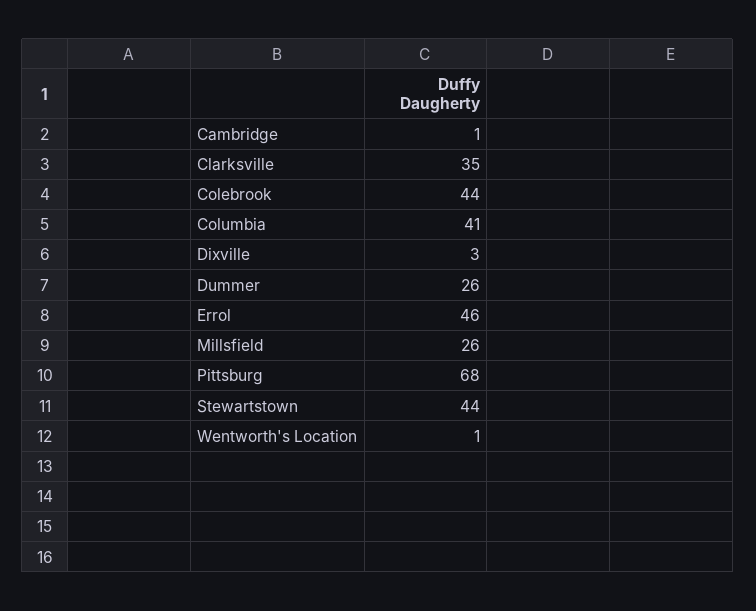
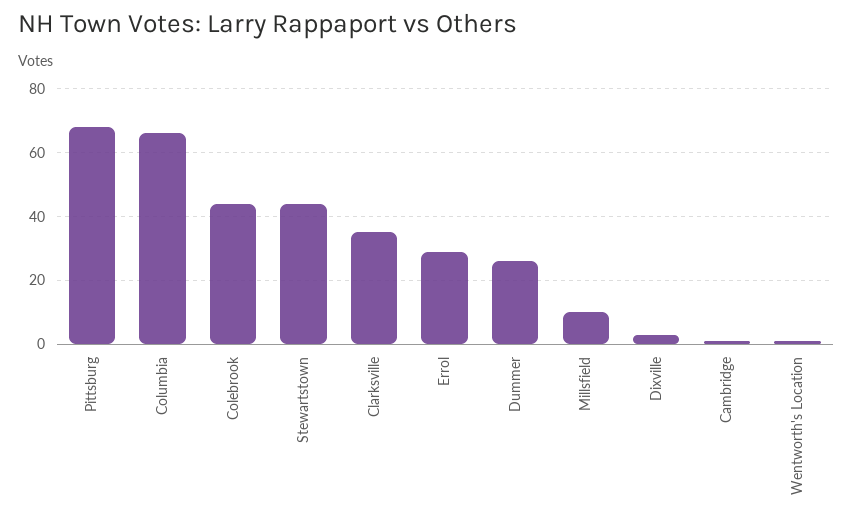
Columbia: 41 -> 65
Errol: 46 -> 30
Millsfield: 26 -> 10

